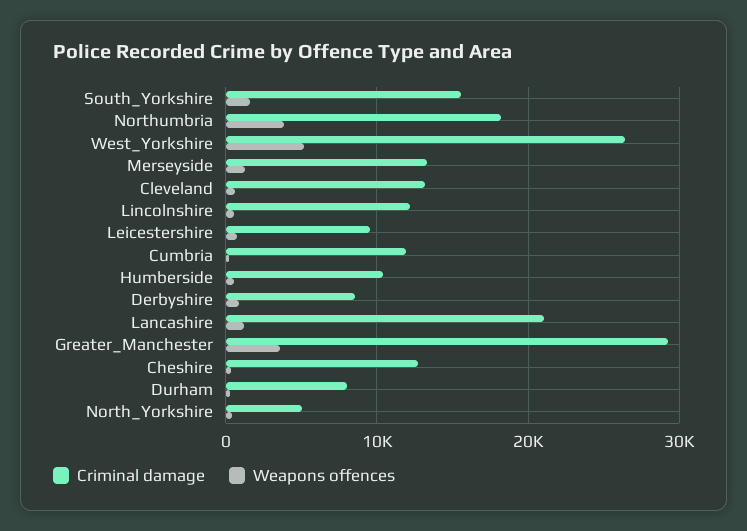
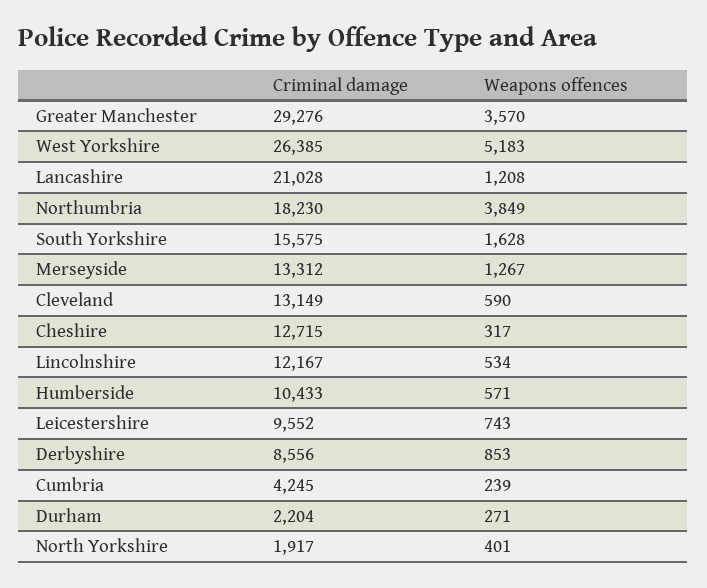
Criminal damage, Cumbria: 12000 -> 4245
Criminal damage, Durham: 8000 -> 2204
Criminal damage, North_Yorkshire: 5000 -> 1917

